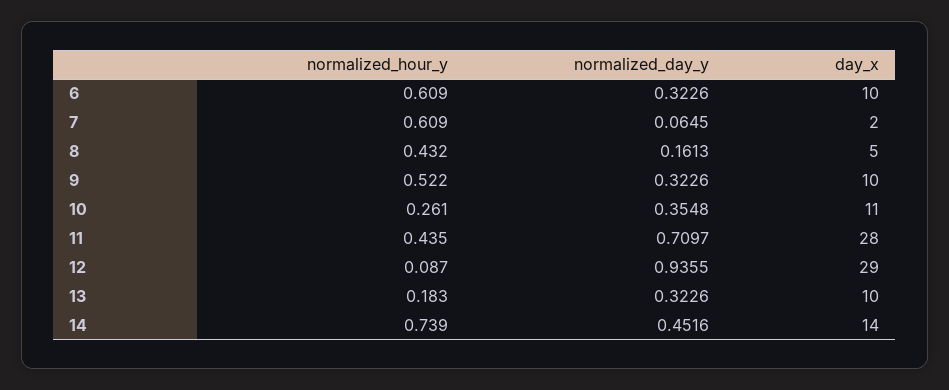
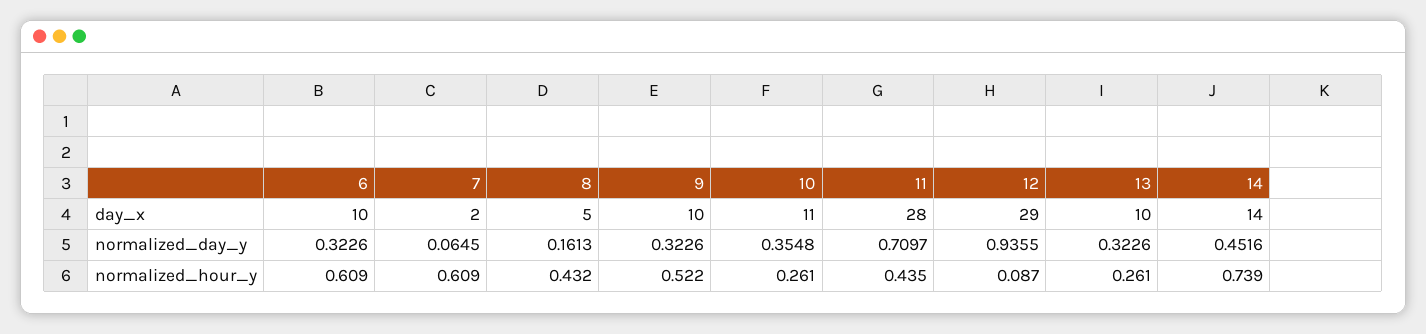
normalized_hour_y, 13: 0.183 -> 0.261

